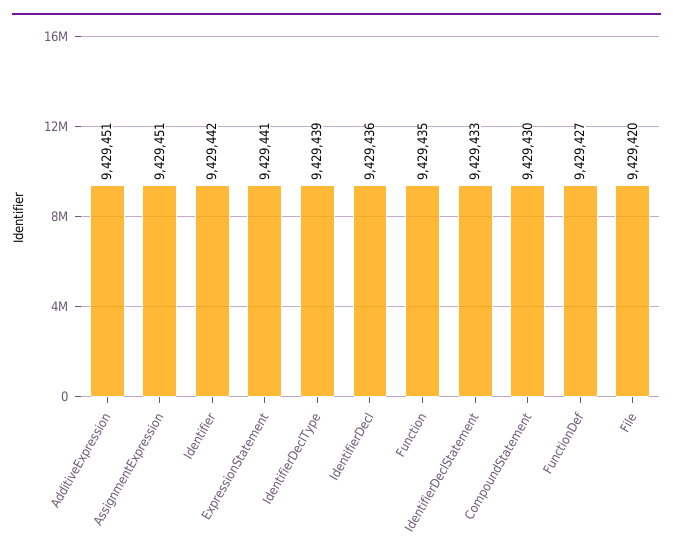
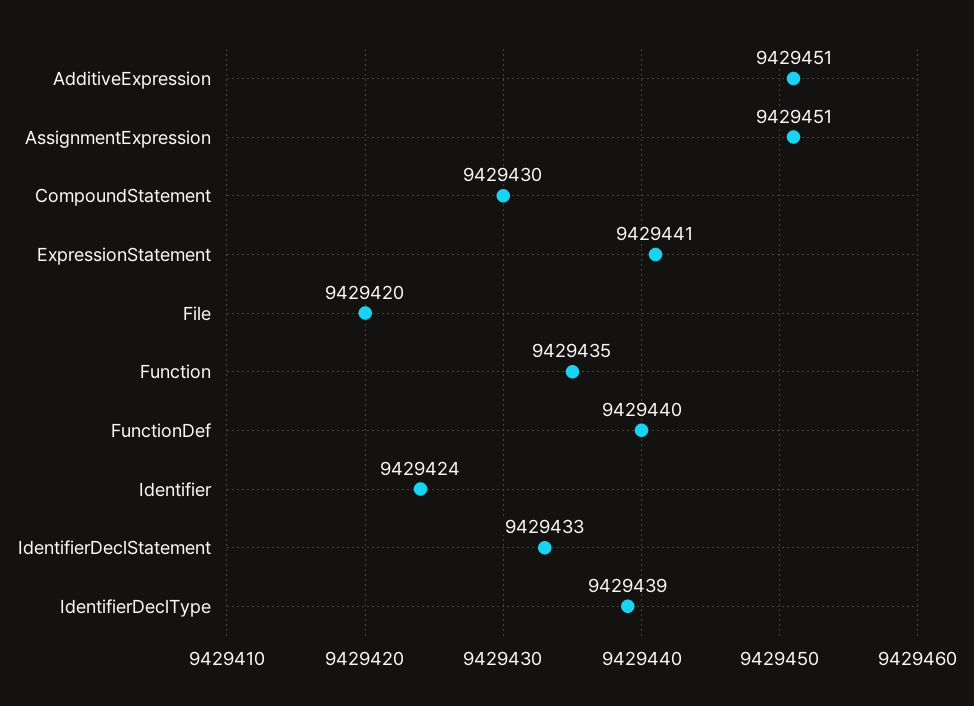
Identifier: 9429442 -> 9429424
IdentifierDecl: 9429436 -> none
FunctionDef: 9429427 -> 9429440

